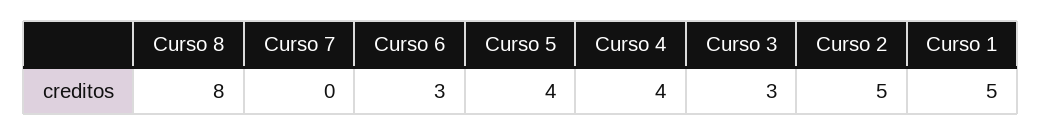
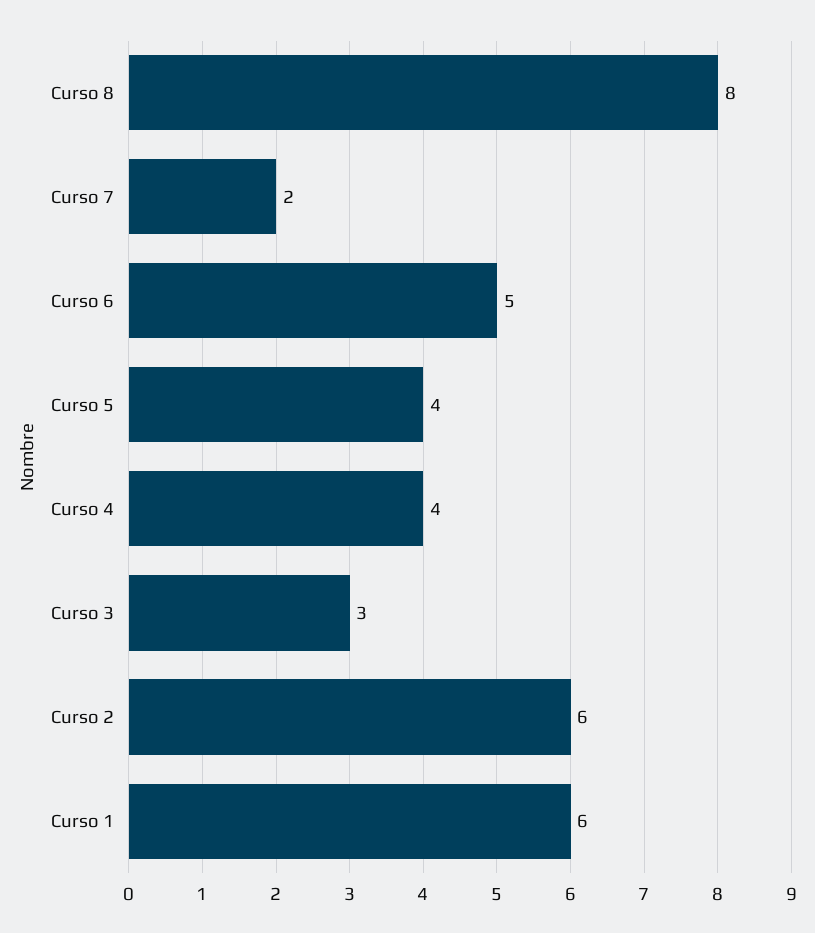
Curso 7: 0 -> 2
Curso 6: 3 -> 5
Curso 2: 5 -> 6
Curso 1: 5 -> 6

